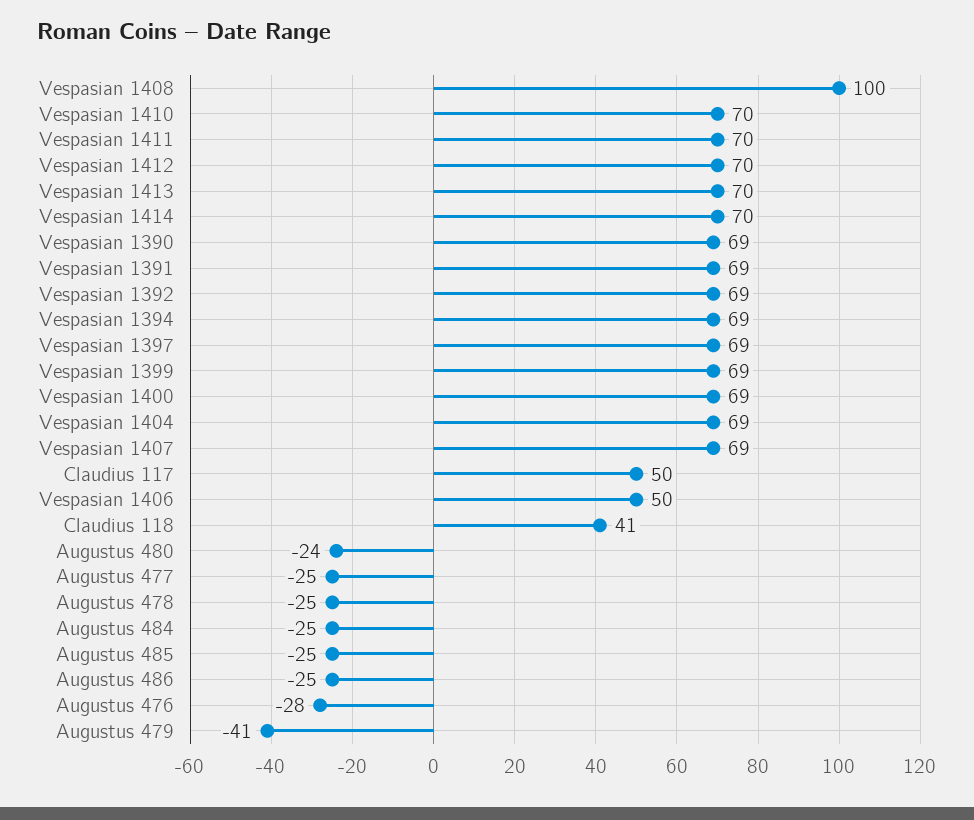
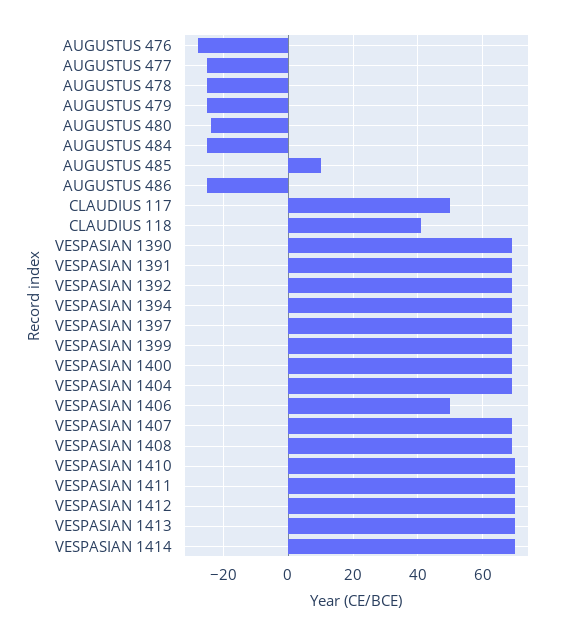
Vespasian 1408: 100 -> 70
Augustus 485: -25 -> 10
Augustus 479: -41 -> -25

